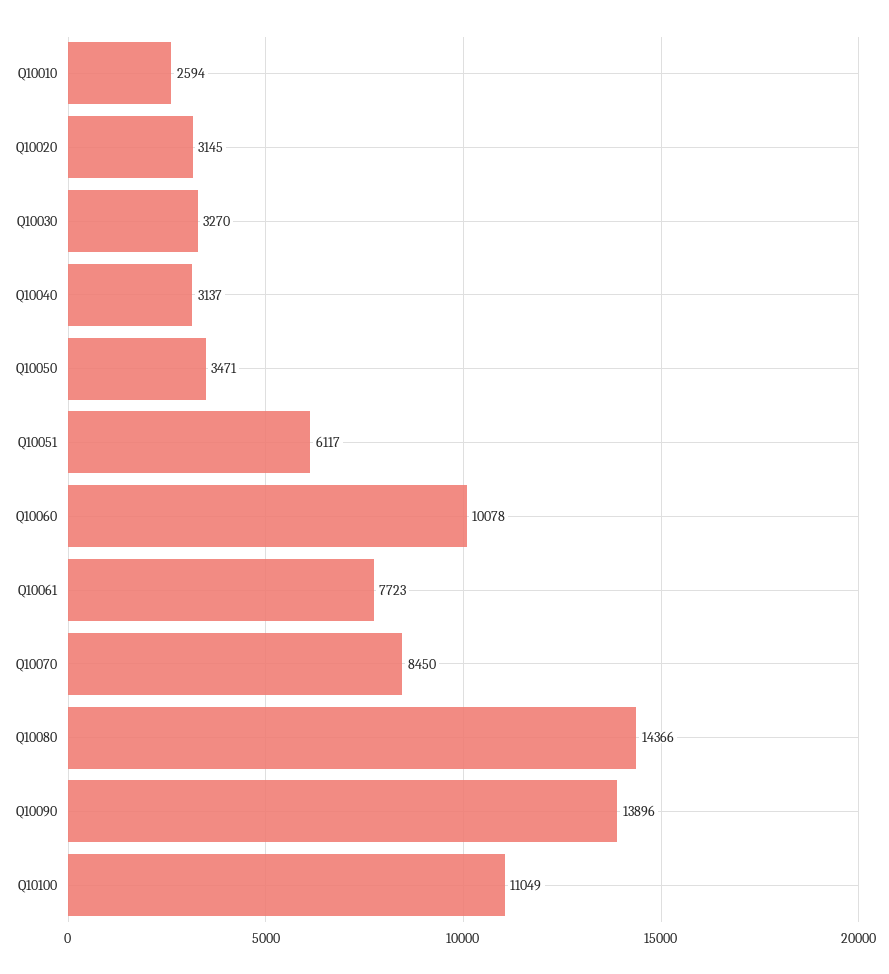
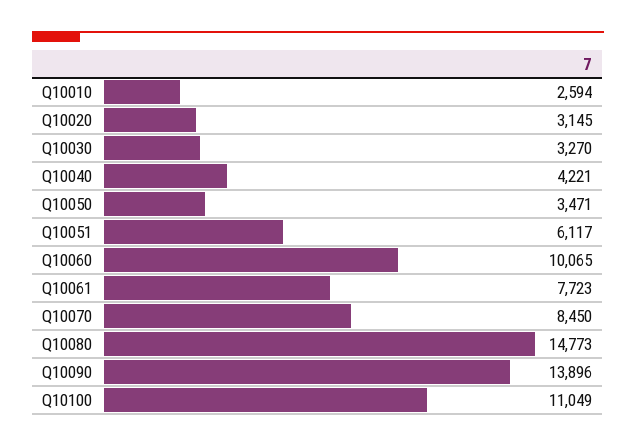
Q10040: 3137 -> 4221
Q10060: 10078 -> 10065
Q10080: 14366 -> 14773

